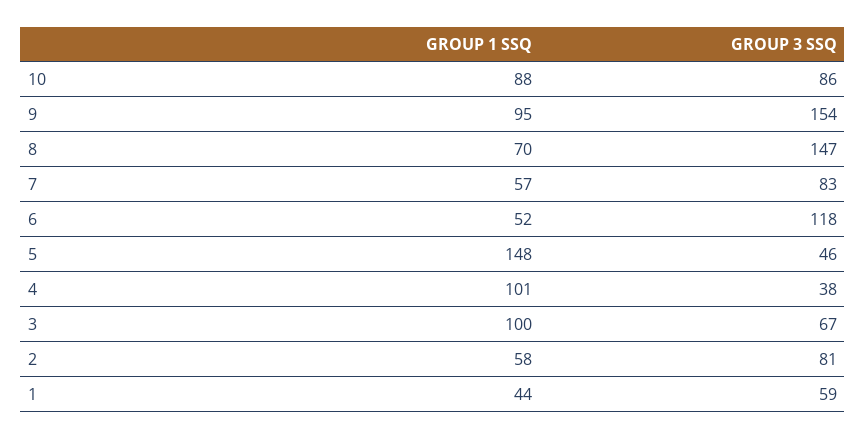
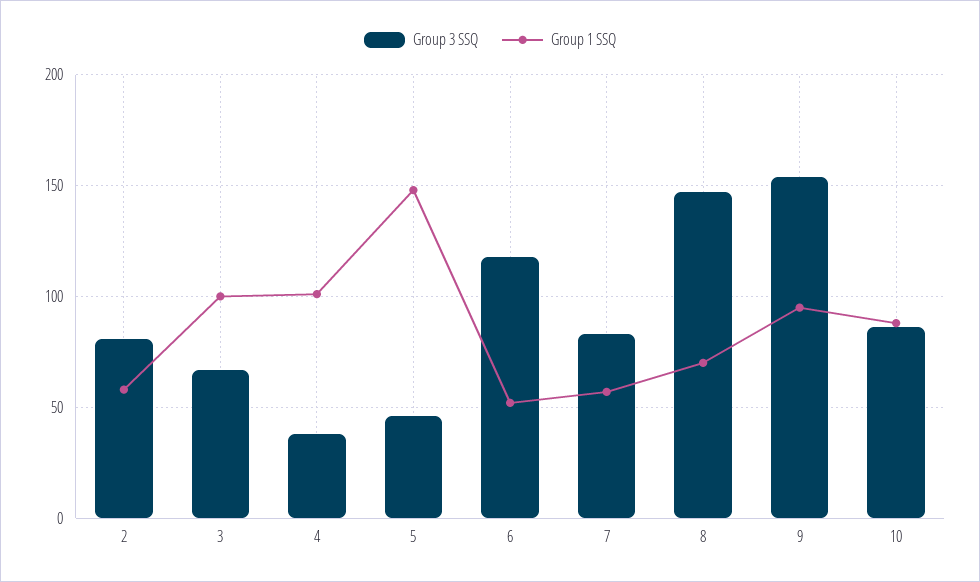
GROUP 1 SSQ, 1: 44 -> none
GROUP 3 SSQ, 1: 59 -> none

